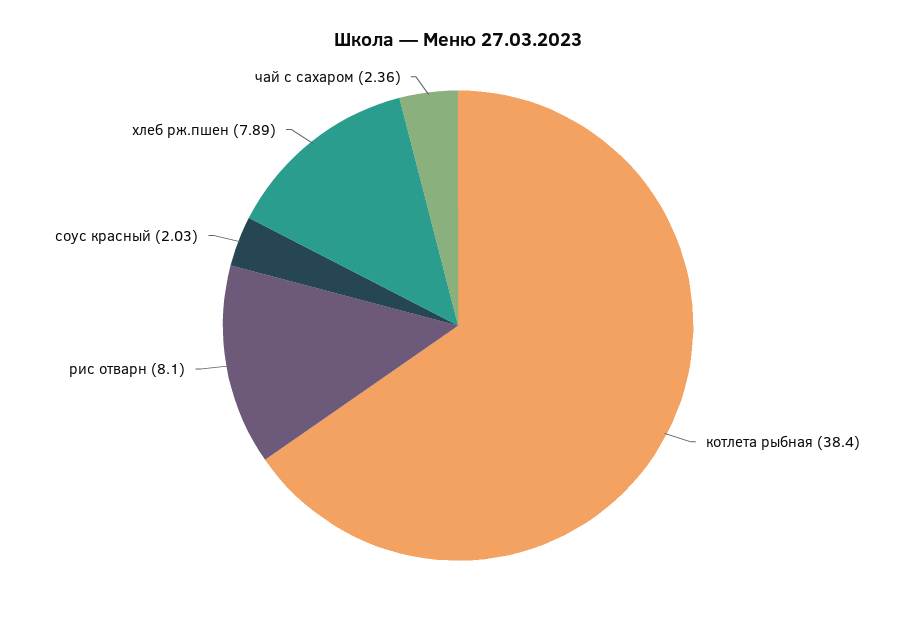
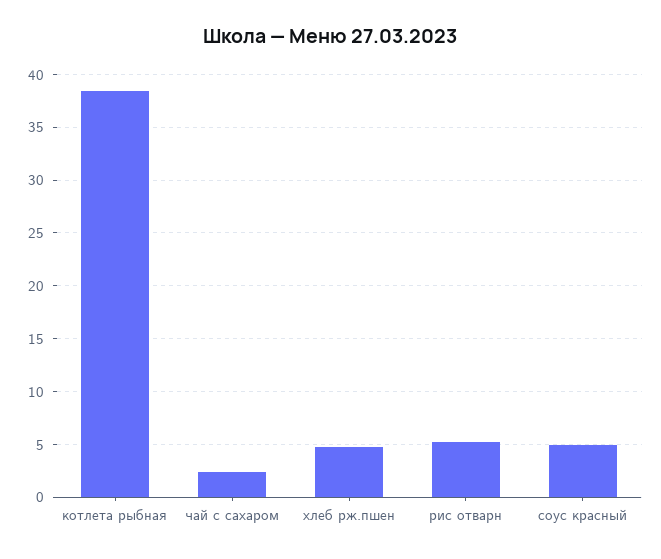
рис отварн: 8.1 -> 5
соус красный: 2.03 -> 5
хлеб рж.пшен: 7.89 -> 5

